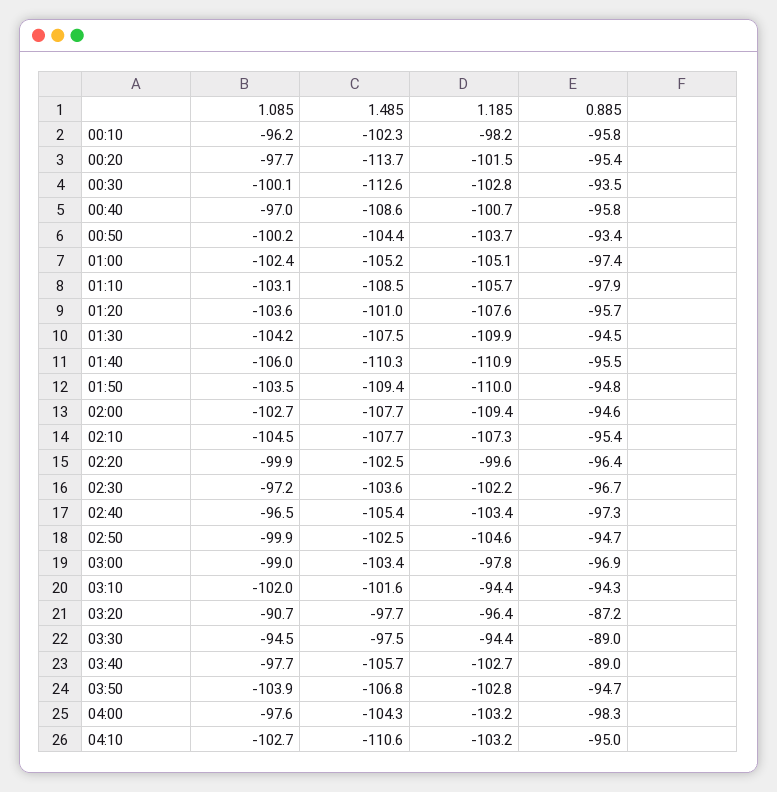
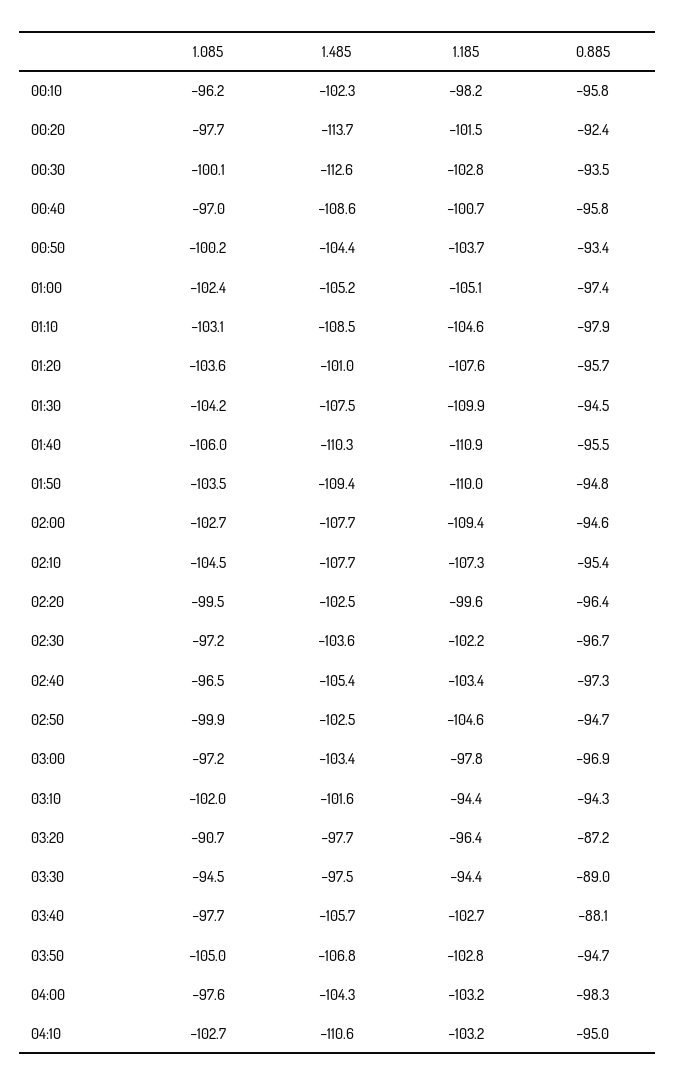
0.885, 00:20: -95.4 -> -92.4
1.185, 01:10: -105.7 -> -104.6
1.085, 02:20: -99.9 -> -99.5
1.085, 03:00: -99 -> -97.2
0.885, 03:40: -89 -> -88.1
1.085, 03:50: -103.9 -> -105

